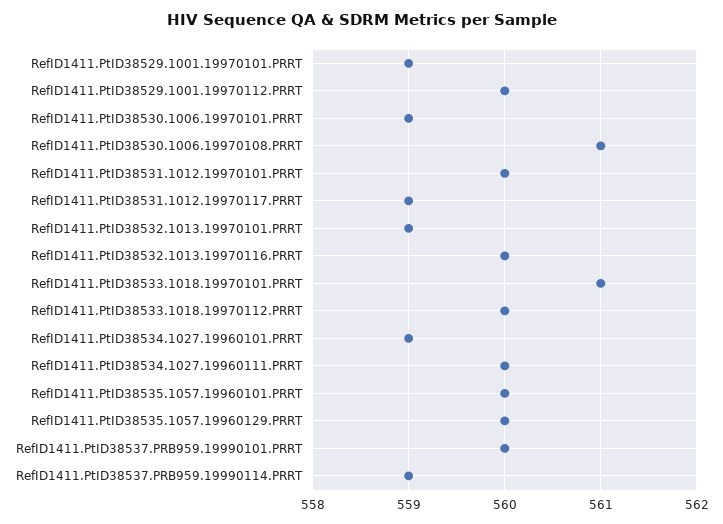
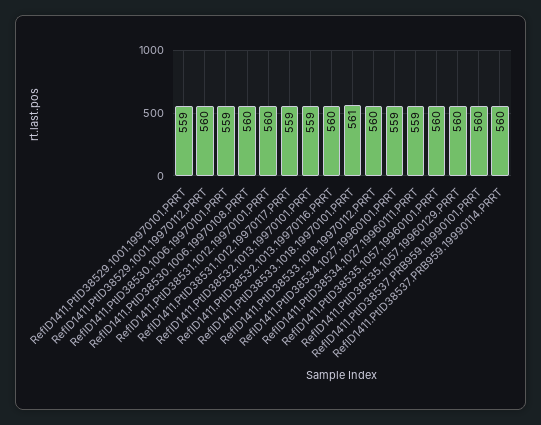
RefID1411.PtID38530.1006.19970108.PRRT: 561 -> 560
RefID1411.PtID38534.1027.19960111.PRRT: 560 -> 559
RefID1411.PtID38537.PRB959.19990114.PRRT: 559 -> 560

